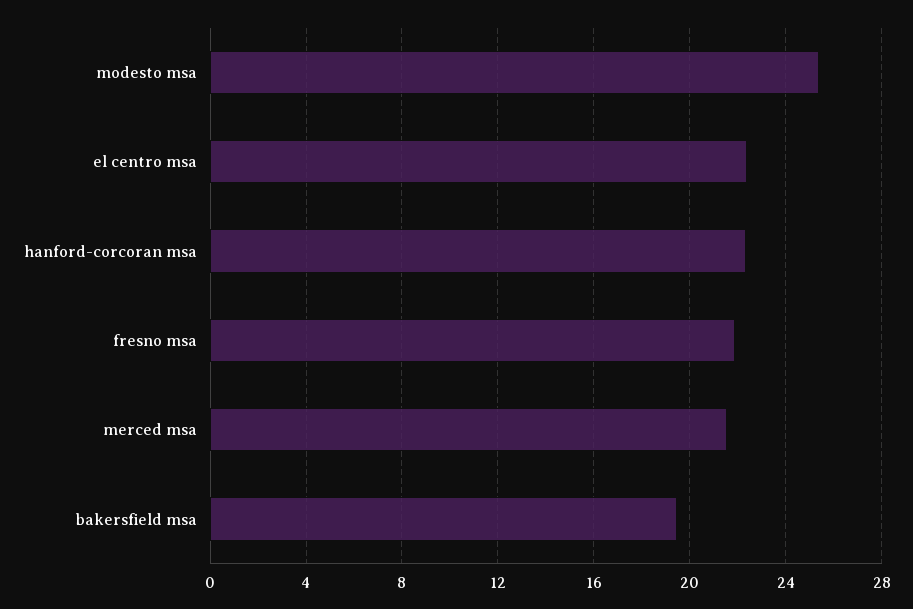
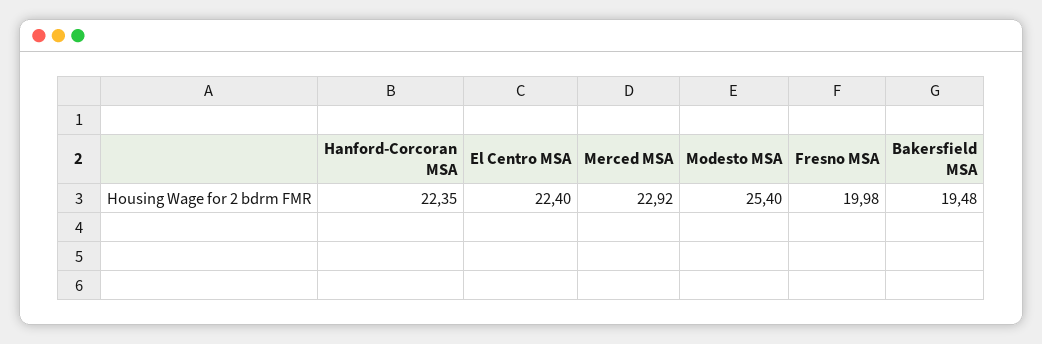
fresno msa: 22 -> 19.98
merced msa: 21.5 -> 22.92

